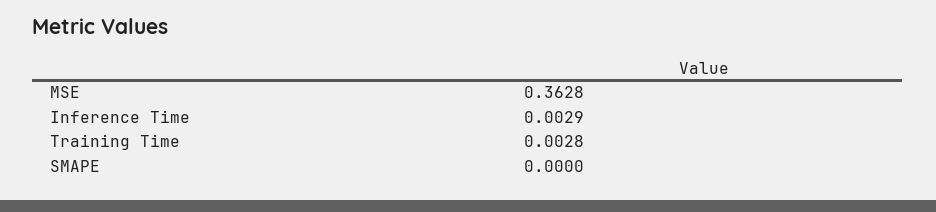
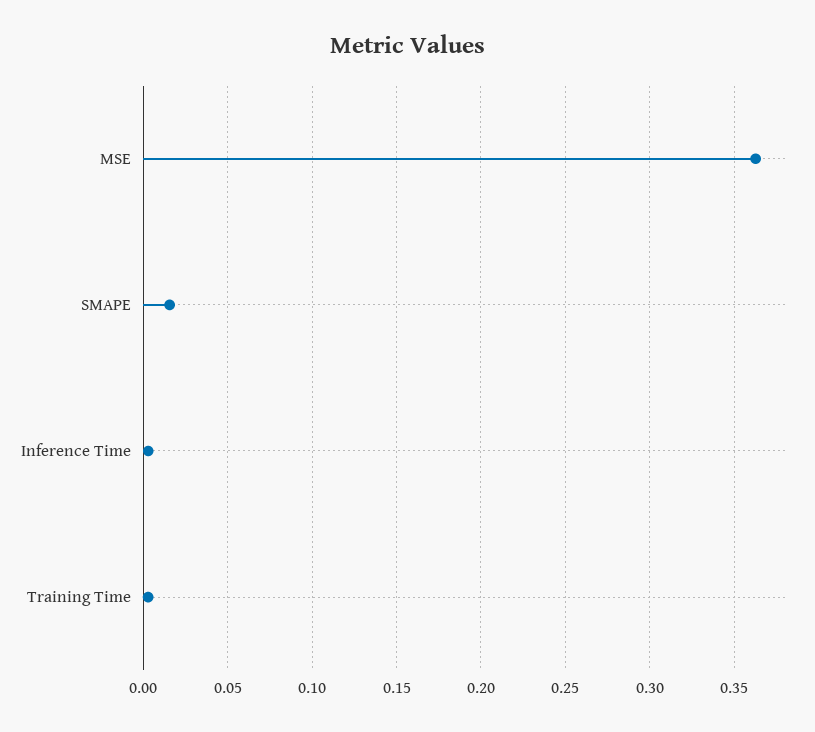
SMAPE: 0 -> 0.015

